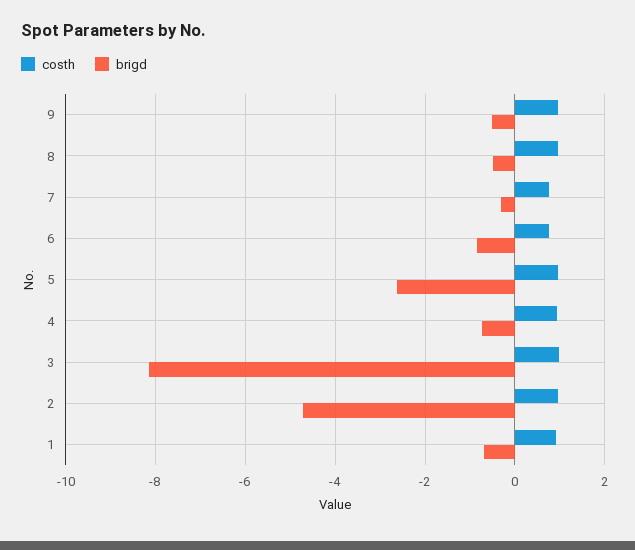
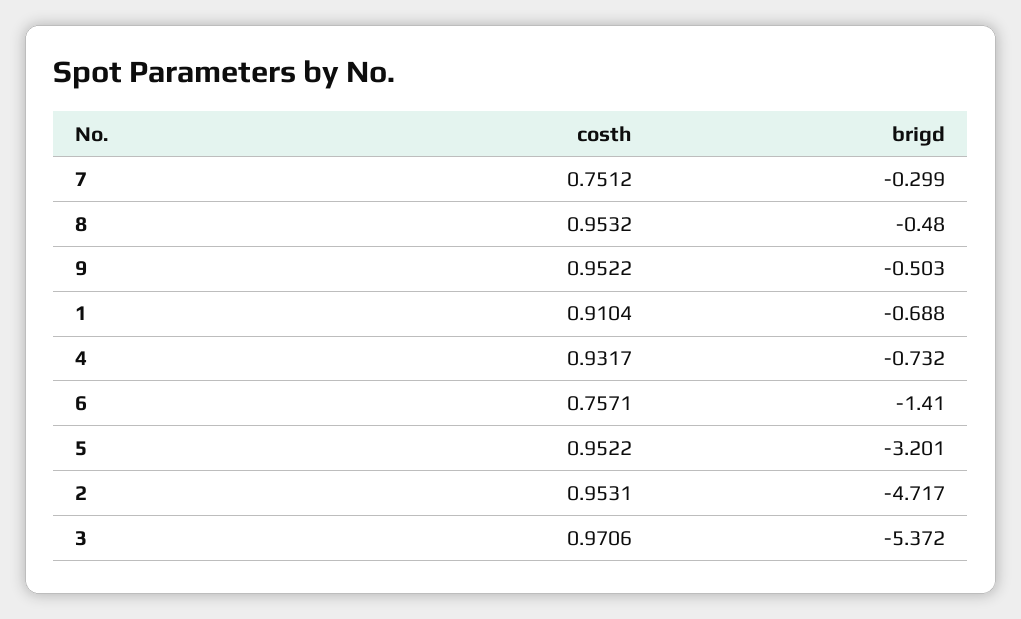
brigd, 6: -0.8 -> -1.41
brigd, 5: -2.6 -> -3.201
brigd, 3: -8.2 -> -5.372

